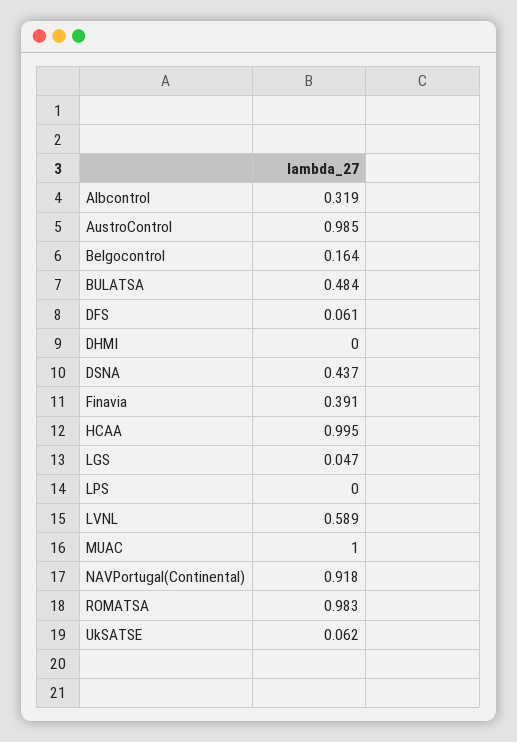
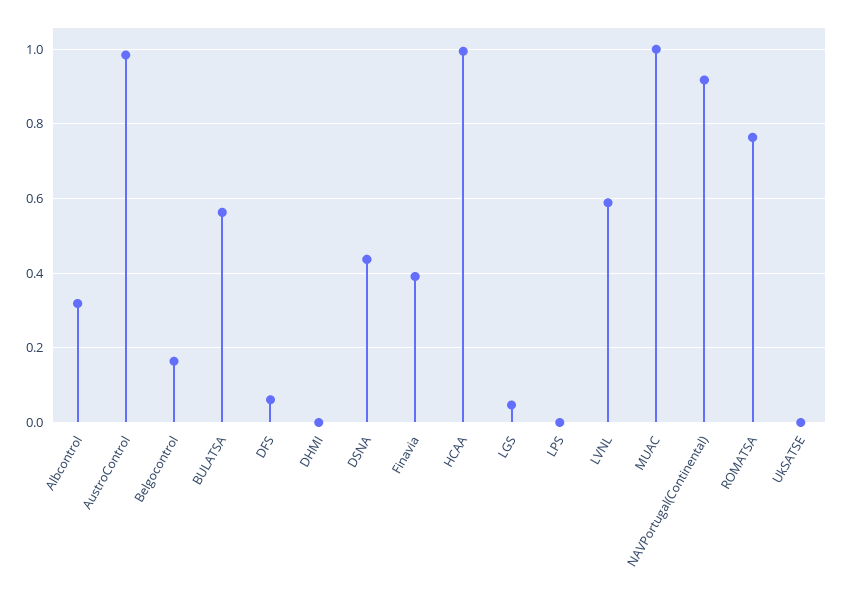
BULATSA: 0.484 -> 0.56
ROMATSA: 0.983 -> 0.76
UkSATSE: 0.062 -> 0

